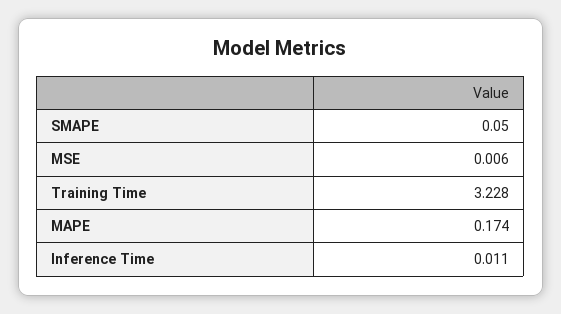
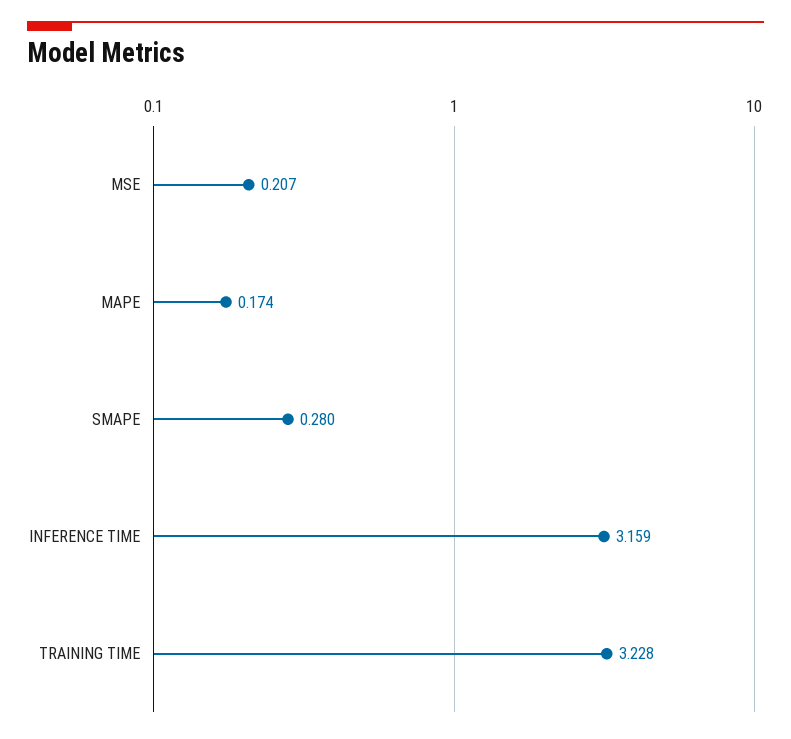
SMAPE: 0.05 -> 0.28
MSE: 0.006 -> 0.207
Inference Time: 0.011 -> 3.159

